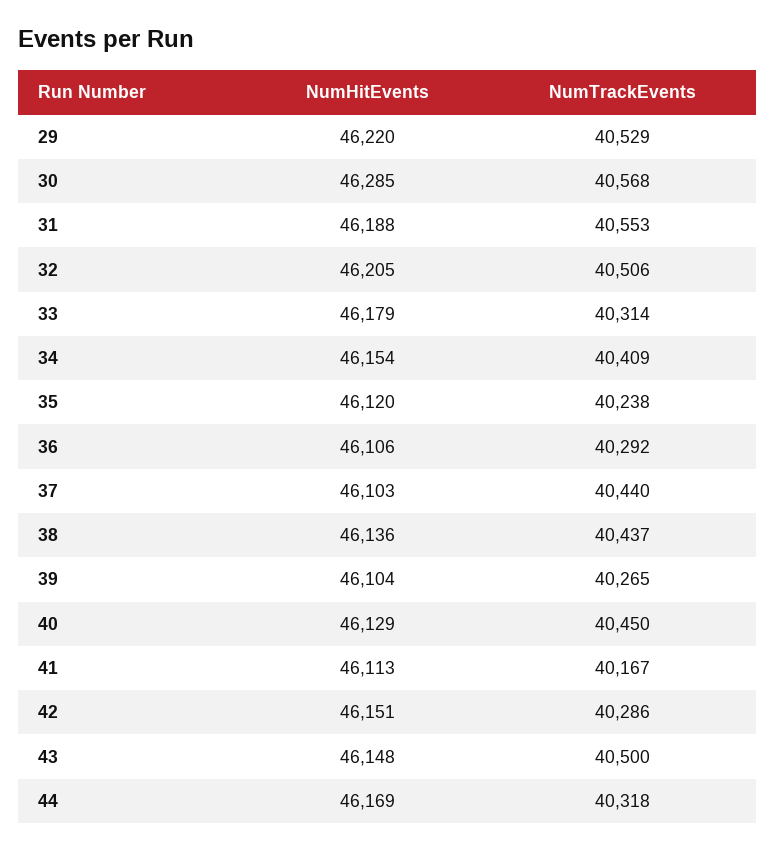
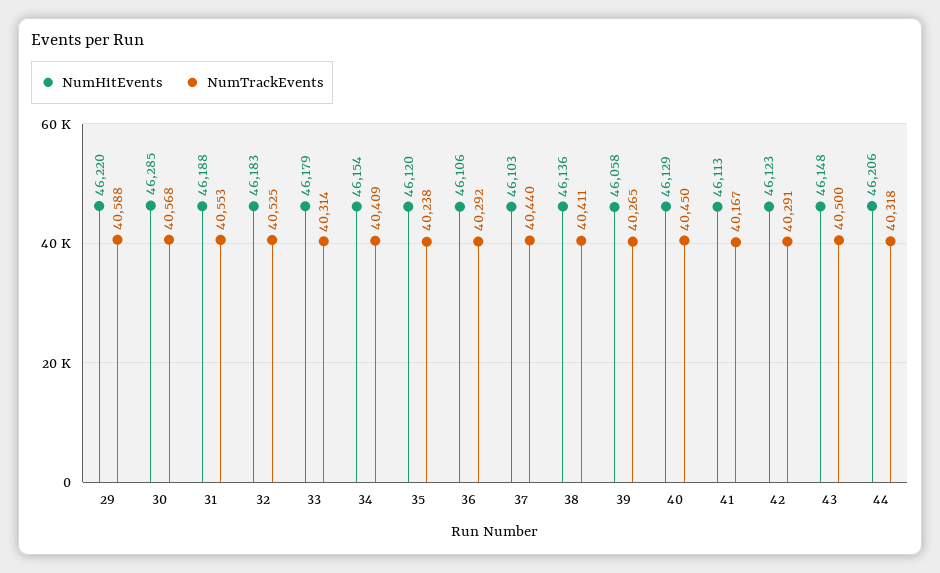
NumTrackEvents, 29: 40529 -> 40588
NumHitEvents, 32: 46205 -> 46183
NumTrackEvents, 32: 40506 -> 40525
NumTrackEvents, 38: 40437 -> 40411
NumHitEvents, 39: 46104 -> 46058
NumHitEvents, 42: 46151 -> 46123
NumTrackEvents, 42: 40286 -> 40291
NumHitEvents, 44: 46169 -> 46206

